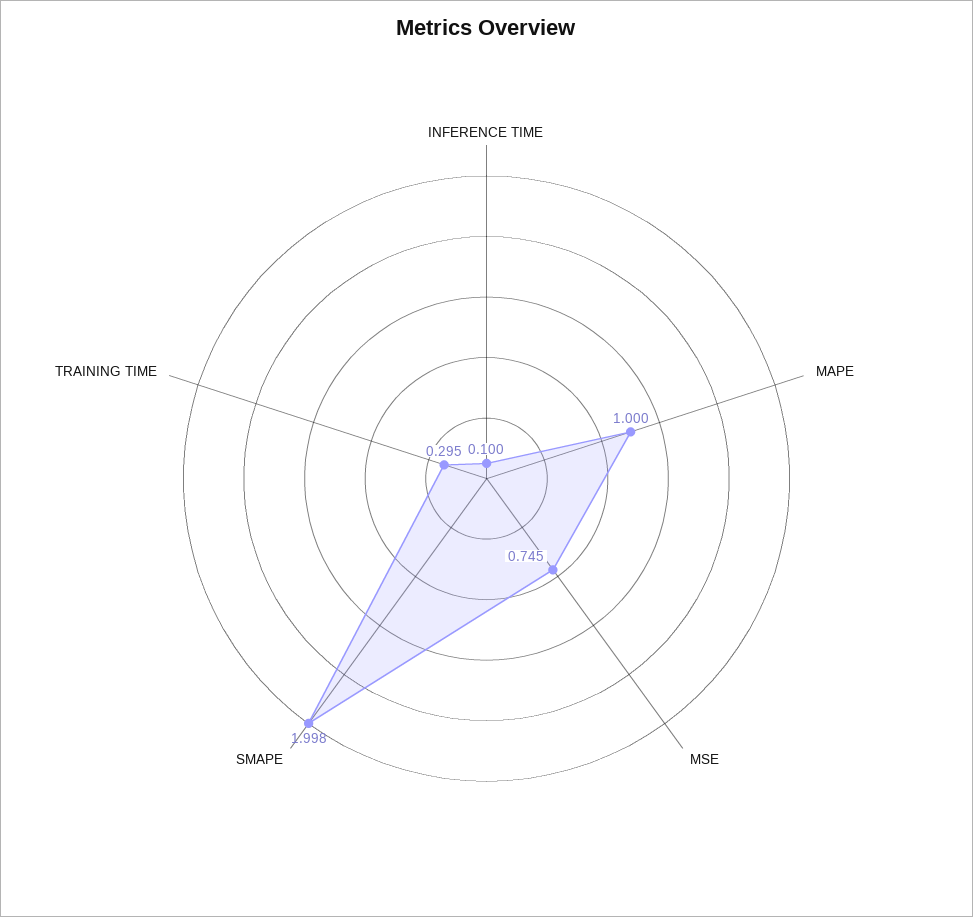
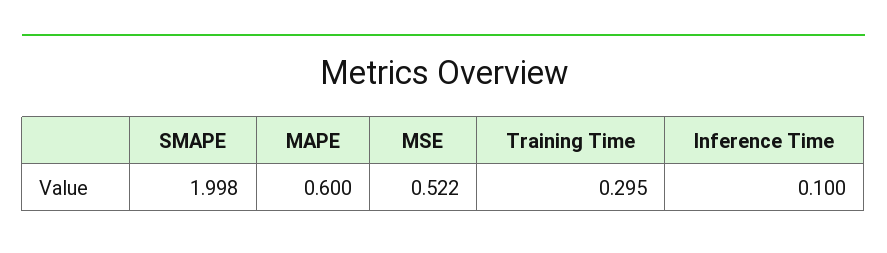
MAPE: 1 -> 0.6
MSE: 0.745 -> 0.522

